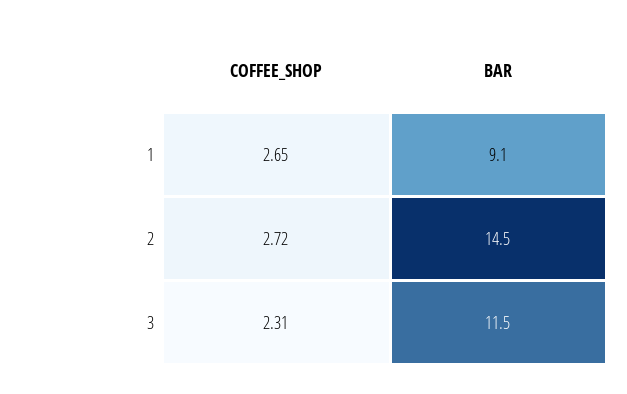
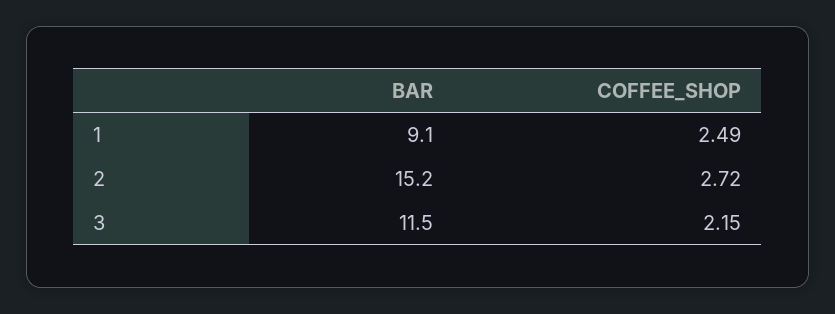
COFFEE_SHOP, 1: 2.65 -> 2.49
BAR, 2: 14.5 -> 15.2
COFFEE_SHOP, 3: 2.31 -> 2.15

